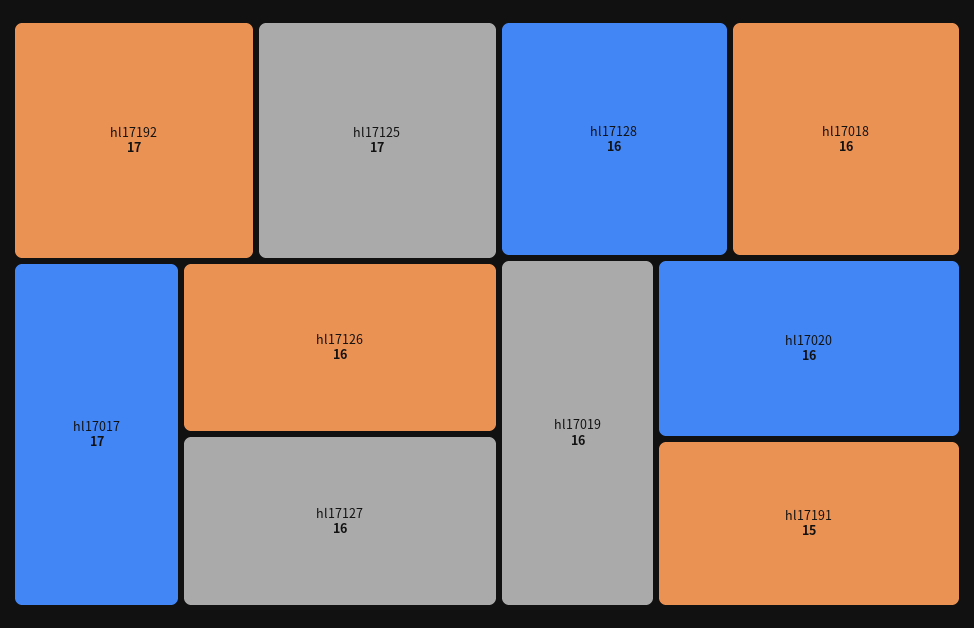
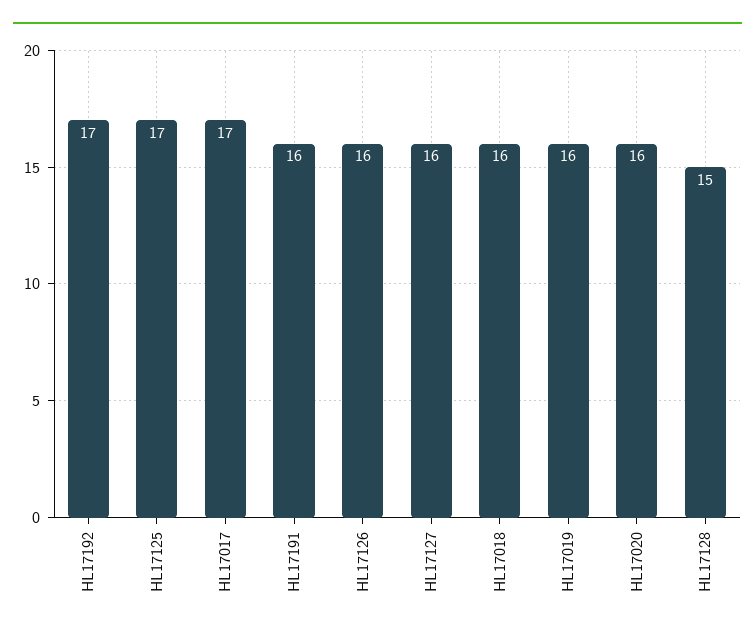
hl17128: 16 -> 15
hl17191: 15 -> 16

